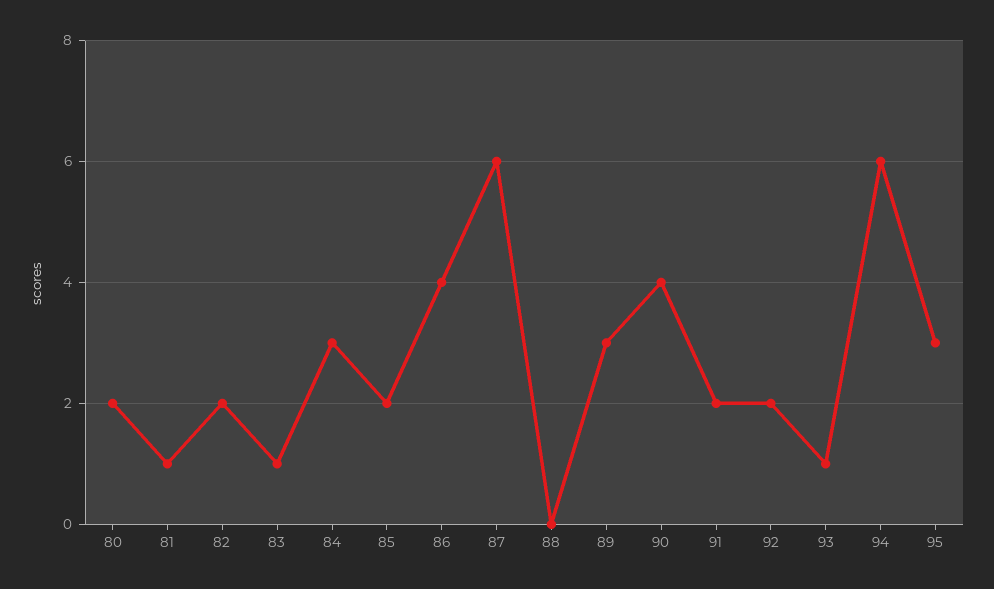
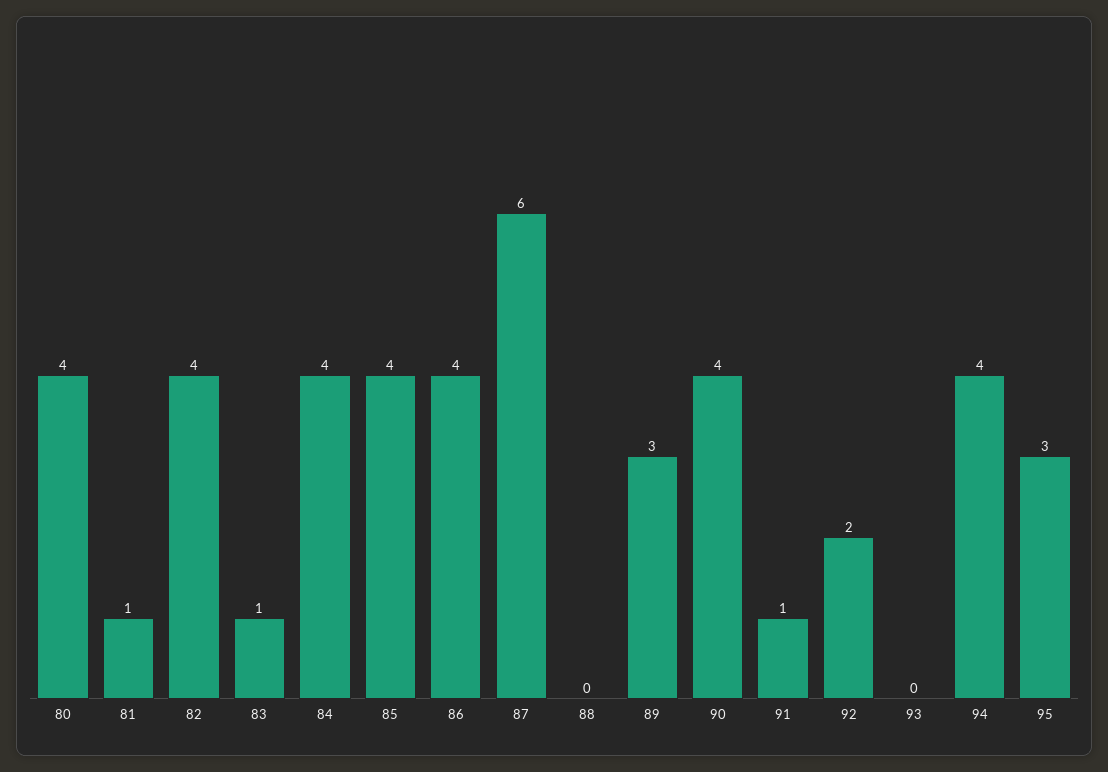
80: 2 -> 4
82: 2 -> 4
84: 3 -> 4
85: 2 -> 4
91: 2 -> 1
93: 1 -> 0
94: 6 -> 4

